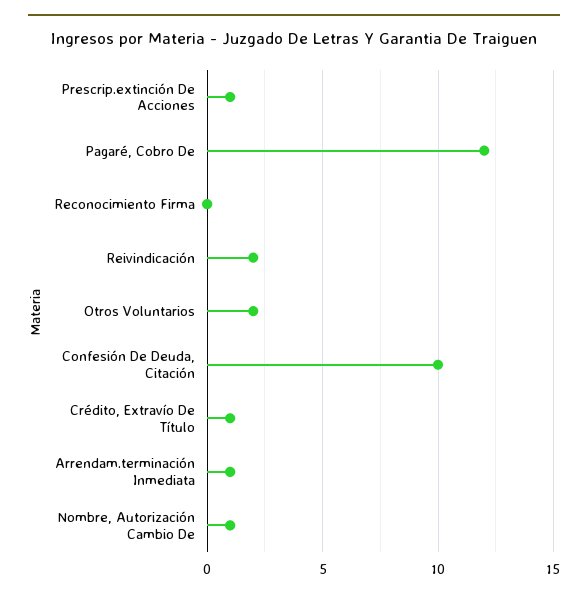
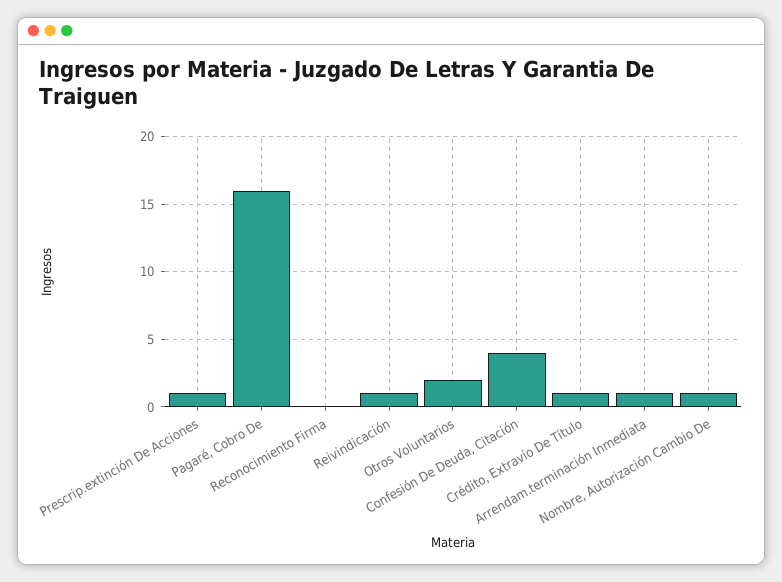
Pagaré, Cobro De: 12 -> 16
Reivindicación: 2 -> 1
Confesión De Deuda, Citación: 10 -> 4

